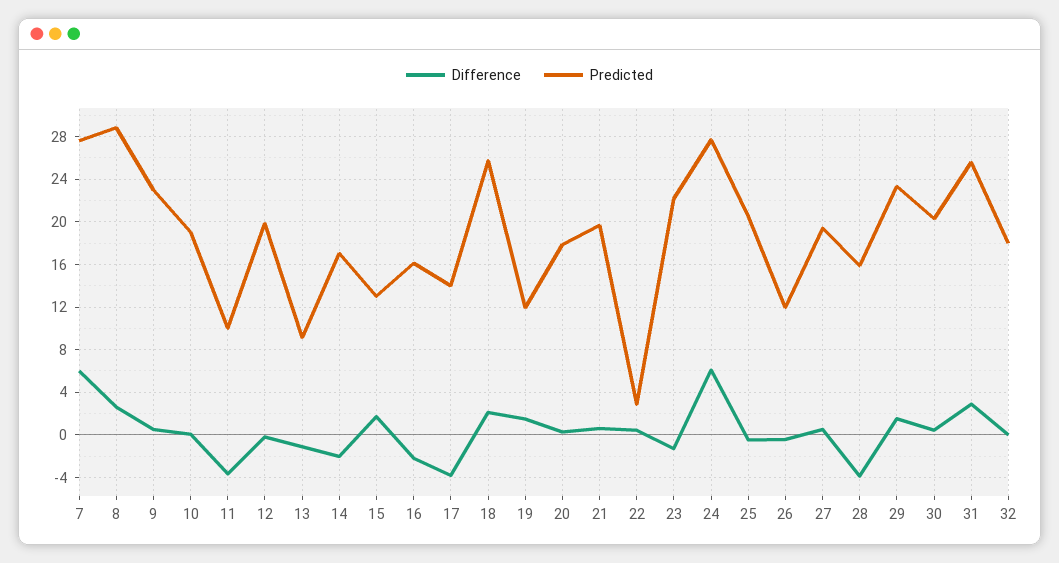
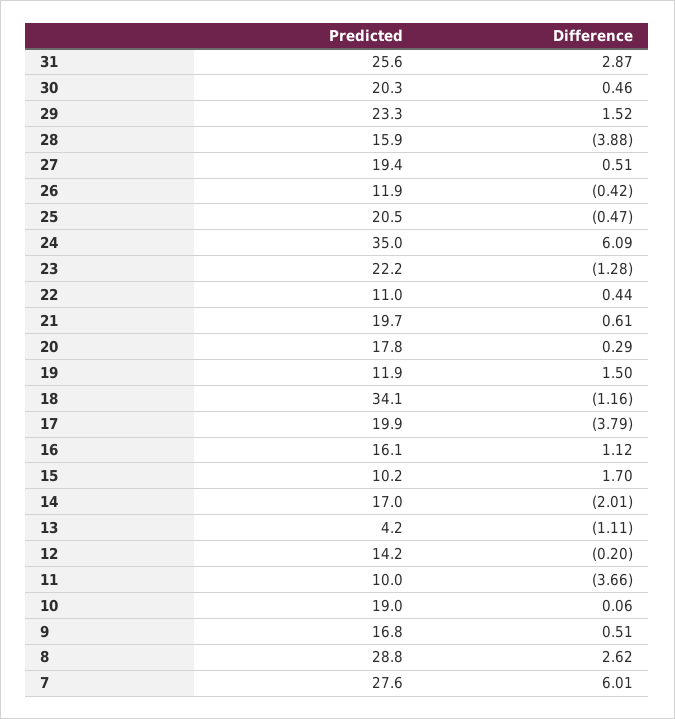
Predicted, 9: 23 -> 16.8
Predicted, 12: 20 -> 14.2
Predicted, 13: 9 -> 4.2
Predicted, 15: 13 -> 10.2
Difference, 16: -2 -> 1.12
Predicted, 17: 14 -> 19.9
Difference, 18: 2 -> -1.16
Predicted, 18: 26 -> 34.1
Predicted, 22: 3 -> 11
Predicted, 24: 28 -> 35
Difference, 32: 0 -> none
Predicted, 32: 18 -> none

